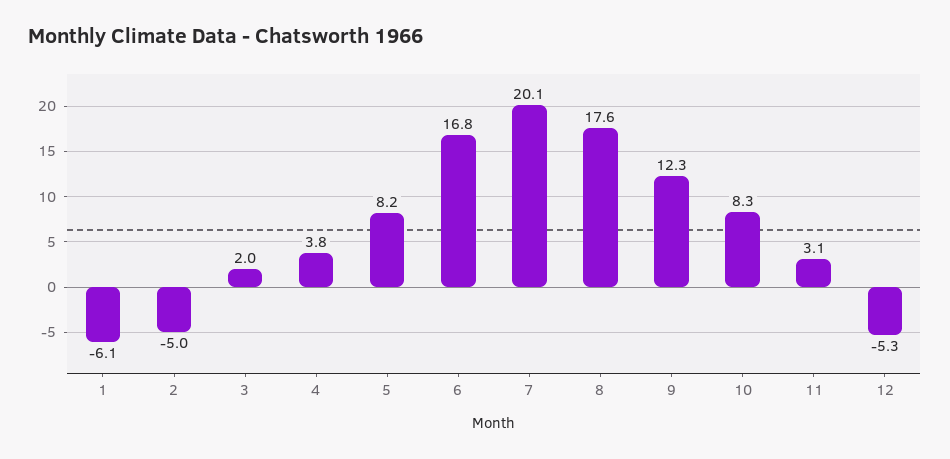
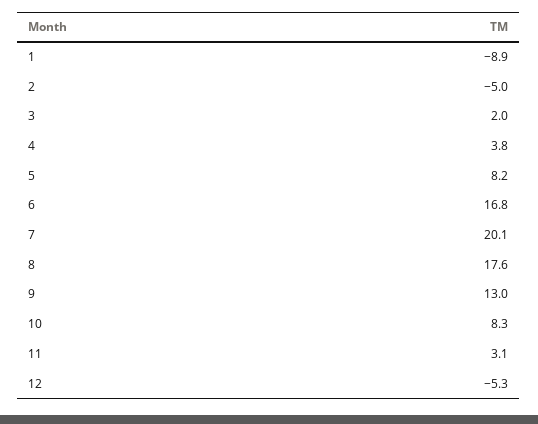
1: -6.1 -> -8.9
9: 12.3 -> 13

